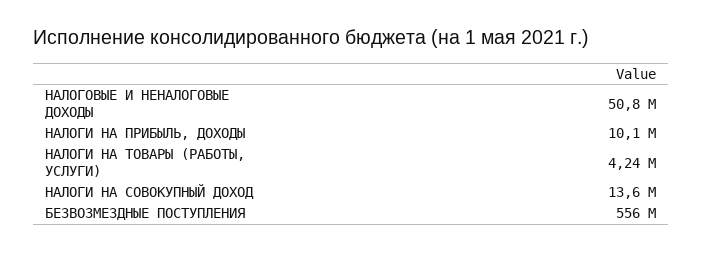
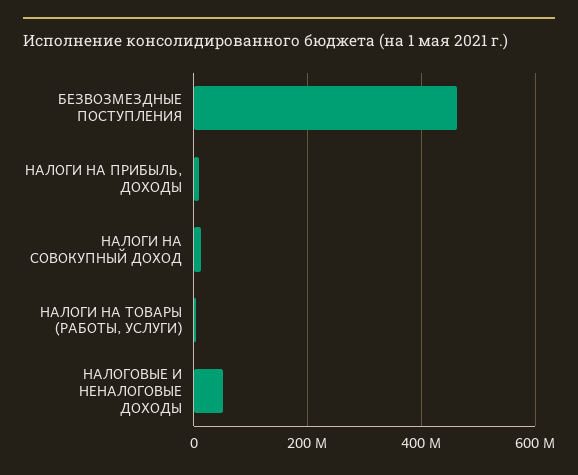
БЕЗВОЗМЕЗДНЫЕ ПОСТУПЛЕНИЯ: 556000000 -> 460000000

